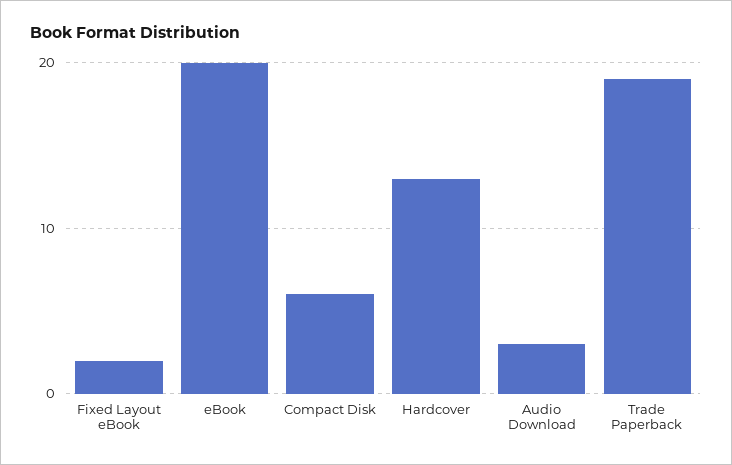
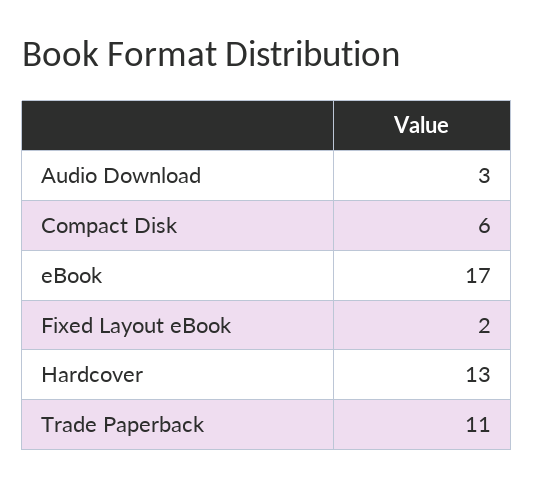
eBook: 20 -> 17
Trade Paperback: 19 -> 11

